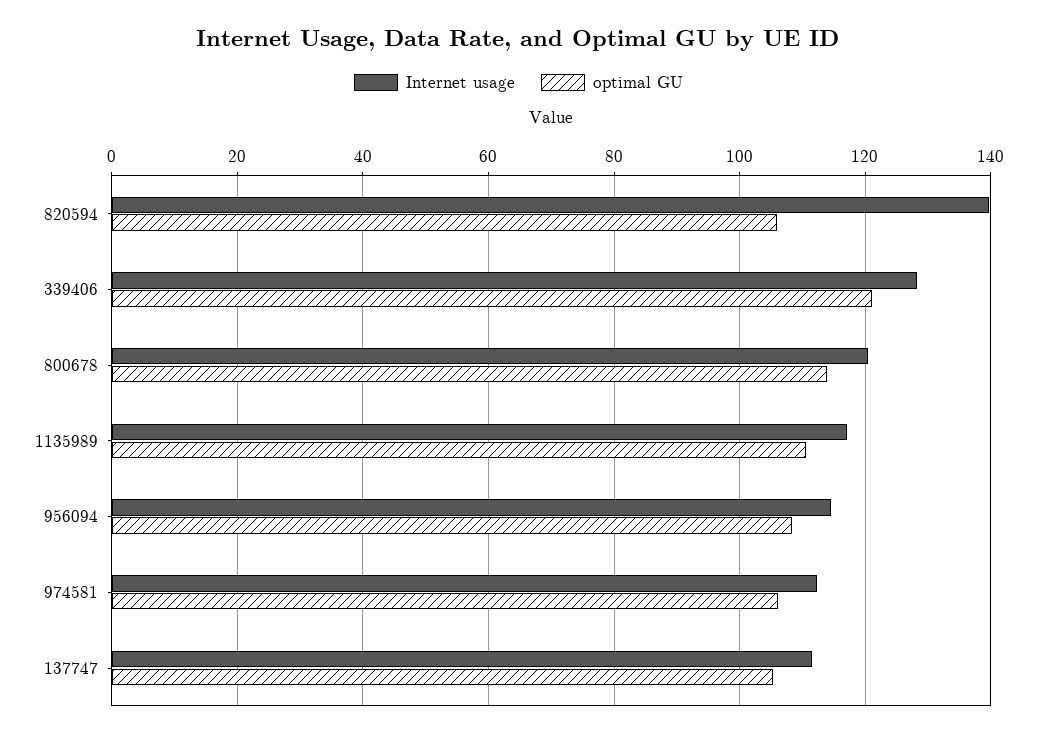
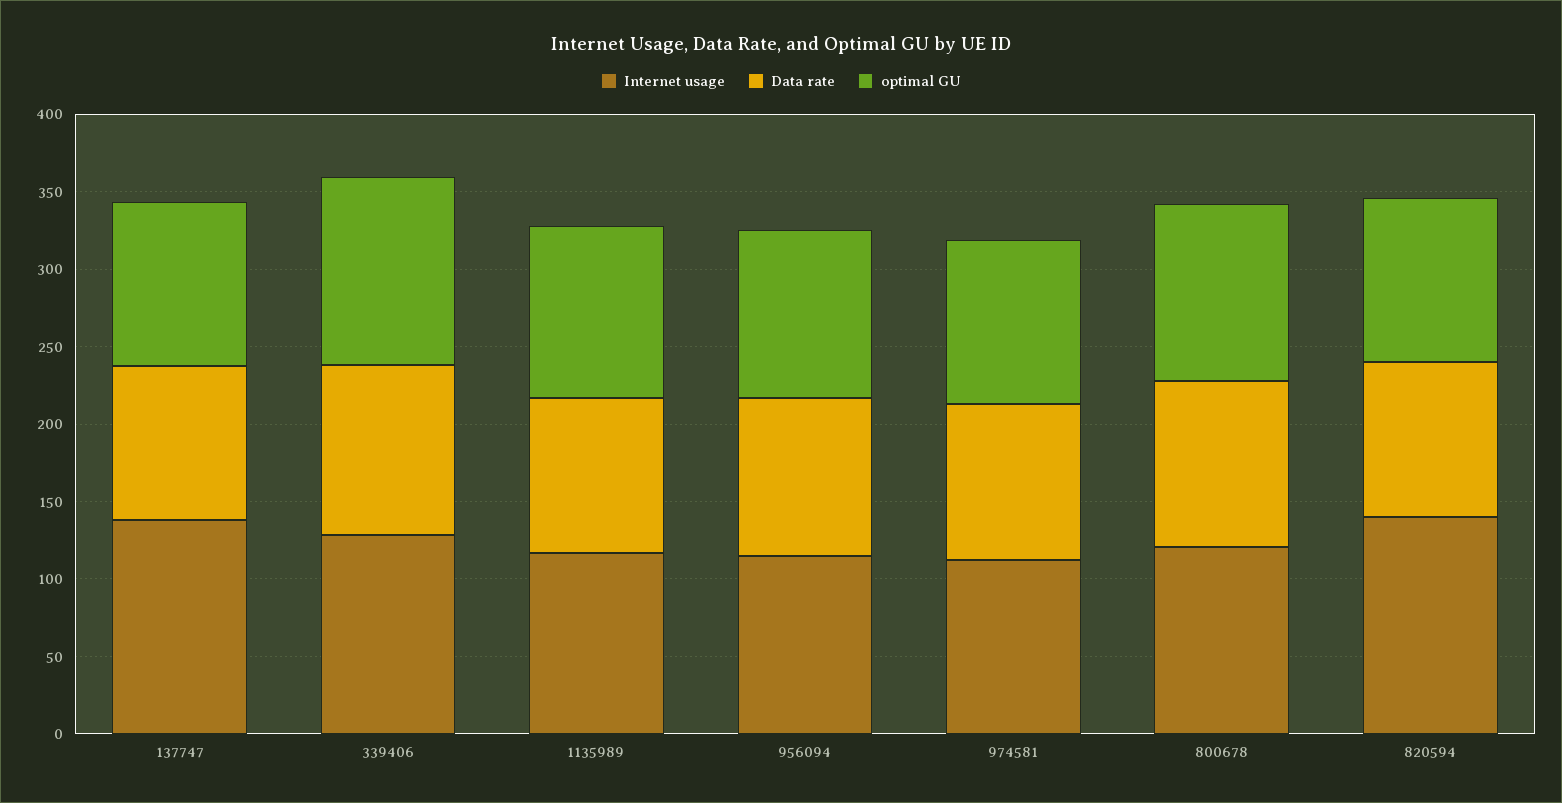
Internet usage, 137747: 112 -> 140
Data rate, 137747: none -> 100
Data rate, 339406: none -> 110
Data rate, 1135989: none -> 100
Data rate, 956094: none -> 100
Data rate, 974581: none -> 100
Data rate, 800678: none -> 110
Data rate, 820594: none -> 100

